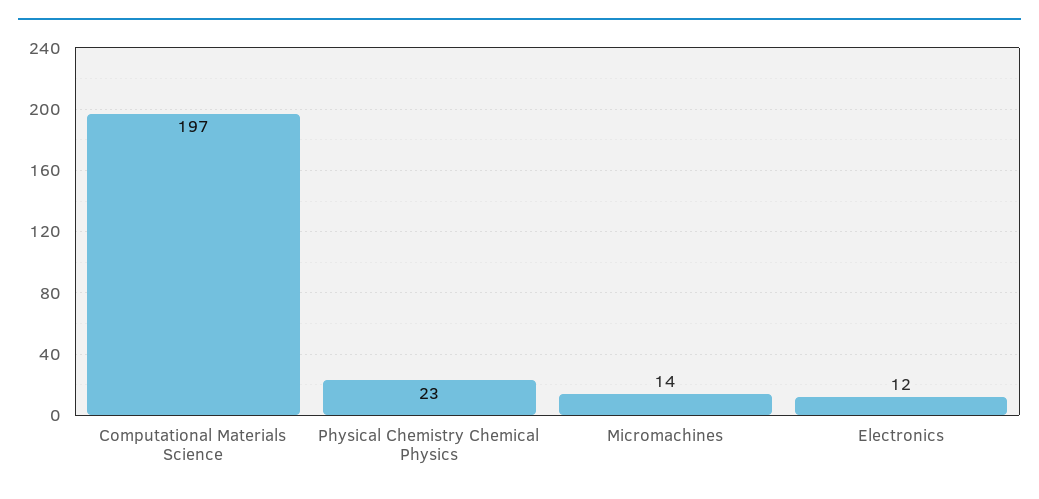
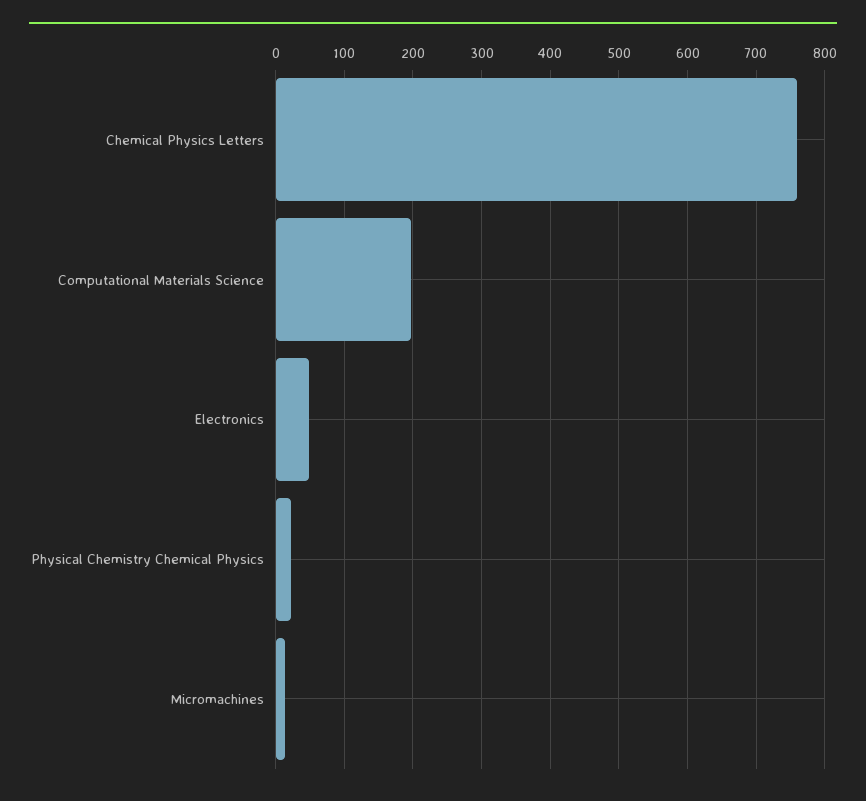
Electronics: 12 -> 50
Chemical Physics Letters: none -> 760

